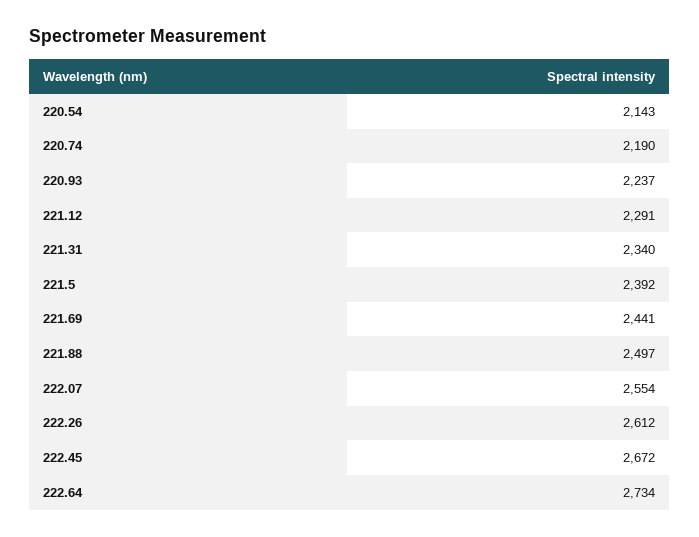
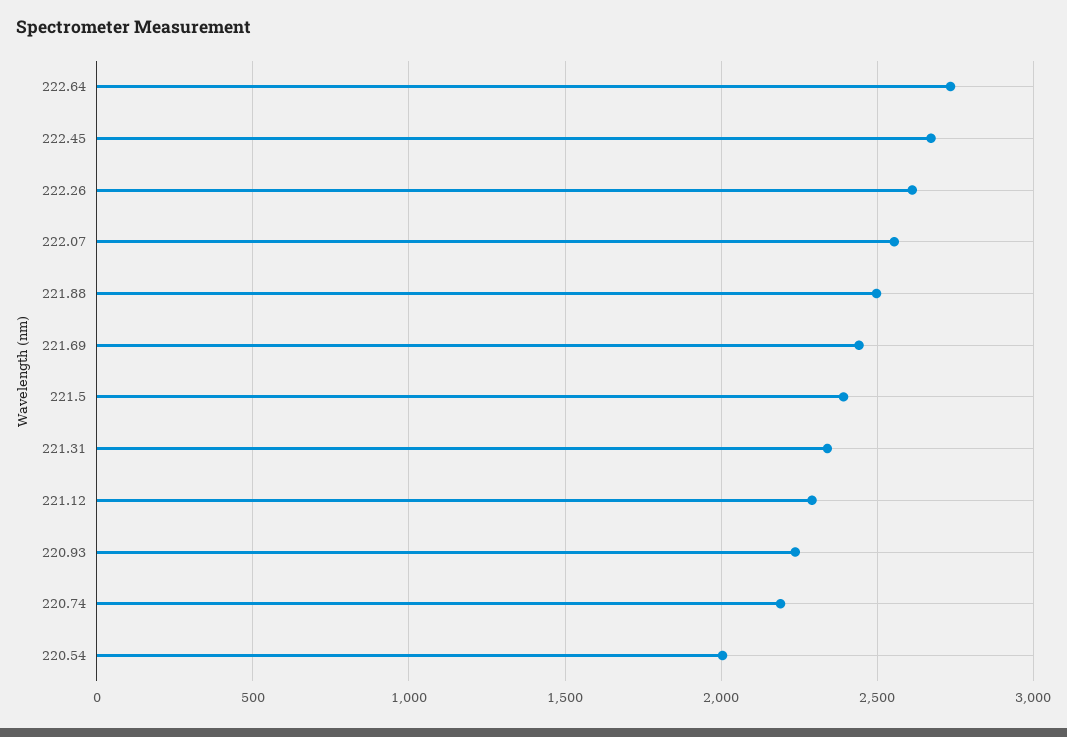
220.54: 2143 -> 2000

